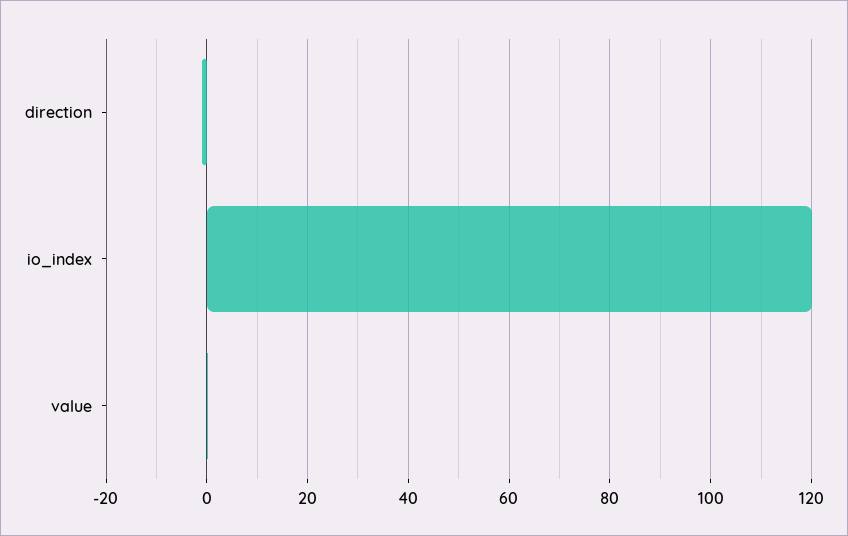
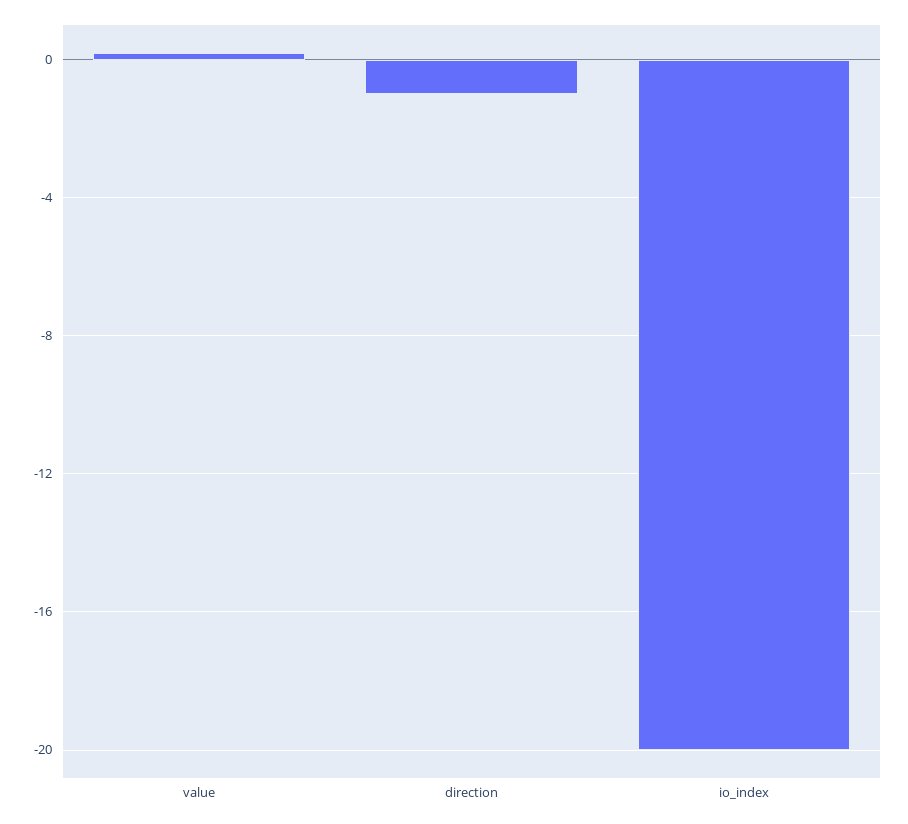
io_index: 120 -> -20

